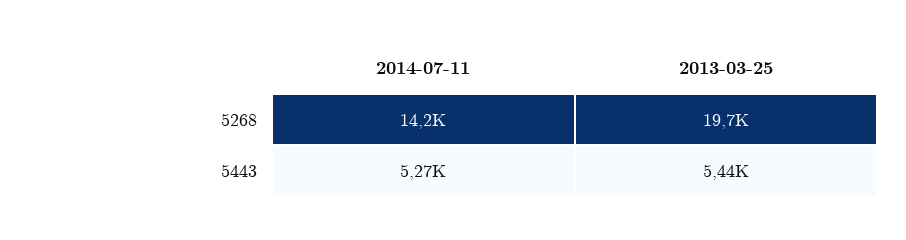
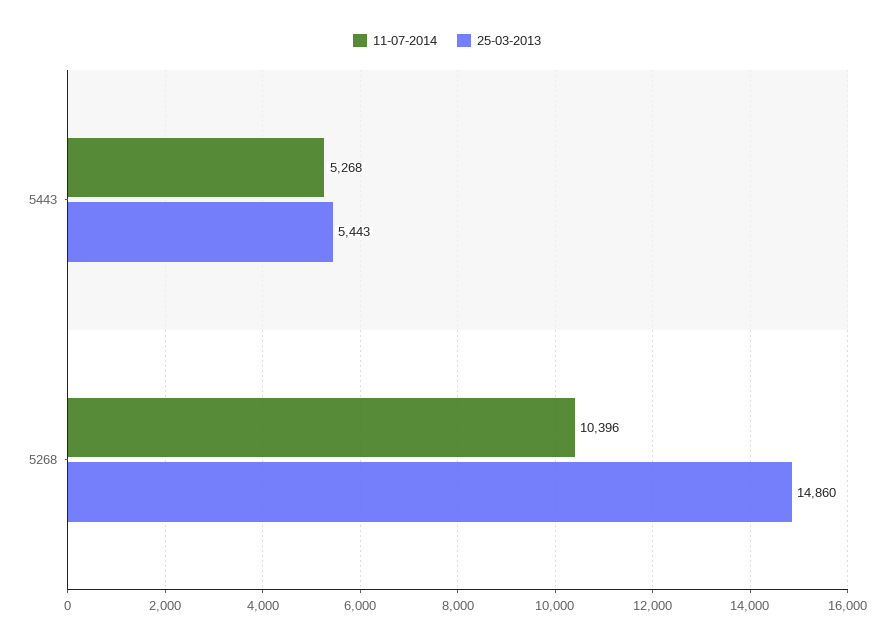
2014-07-11, 5268: 14200 -> 10396
2013-03-25, 5268: 19700 -> 14860

